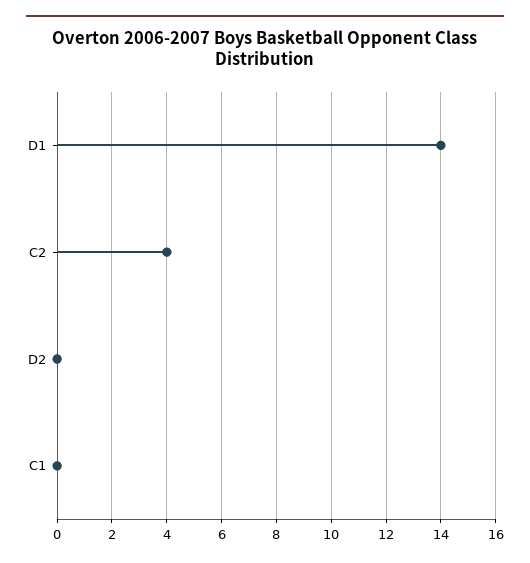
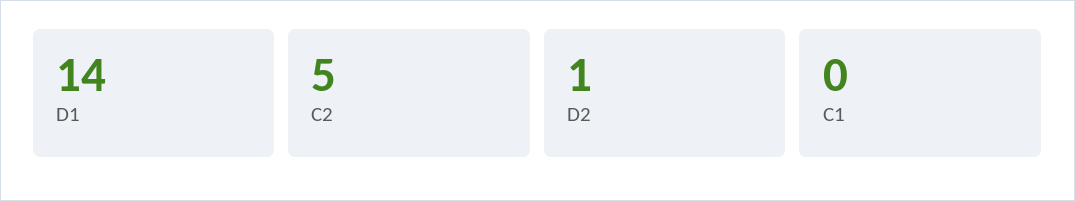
C2: 4 -> 5
D2: 0 -> 1

